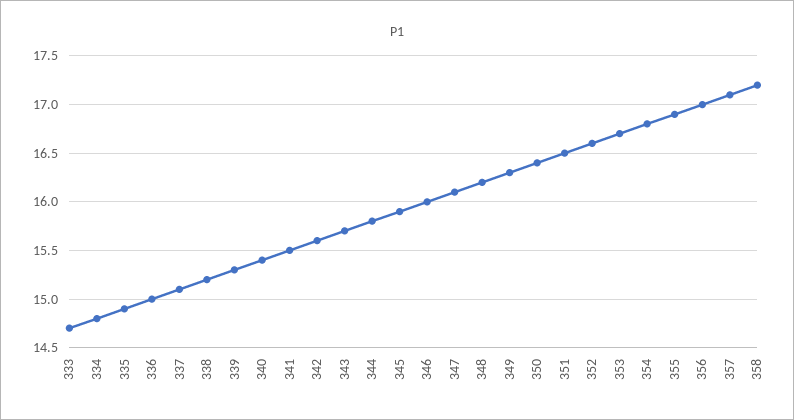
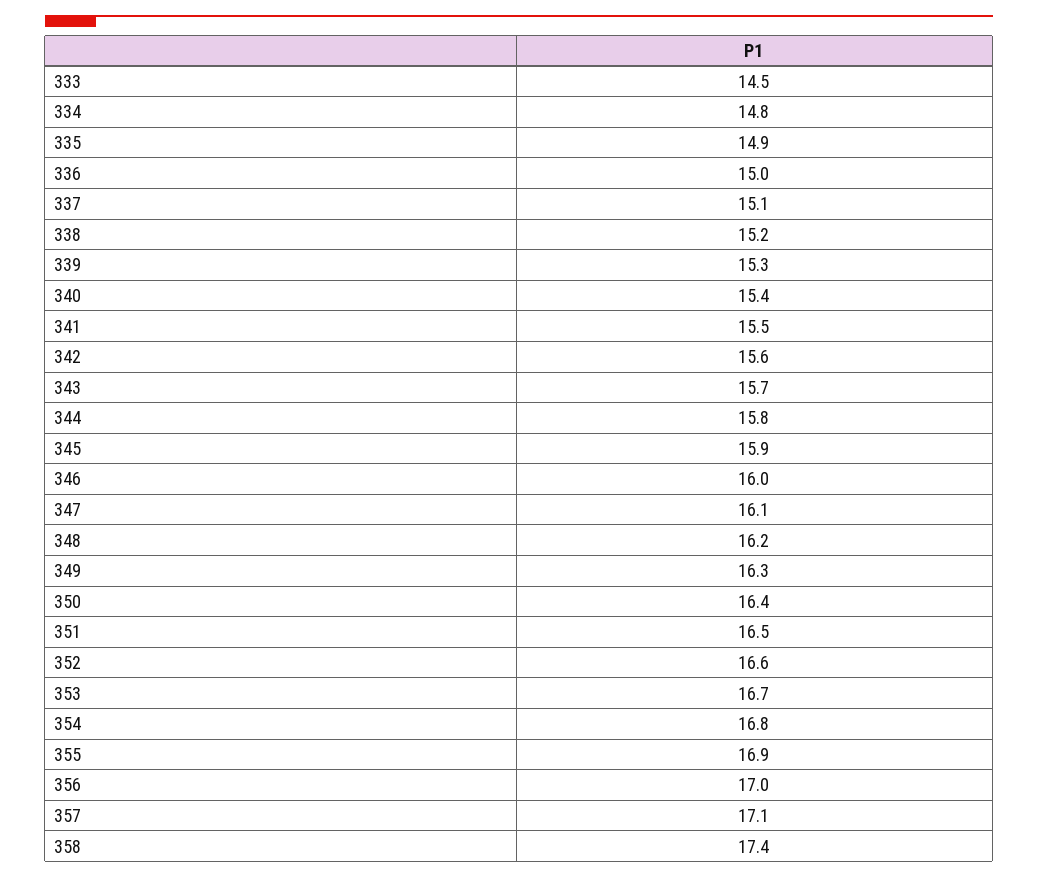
333: 14.7 -> 14.5
358: 17.2 -> 17.4

